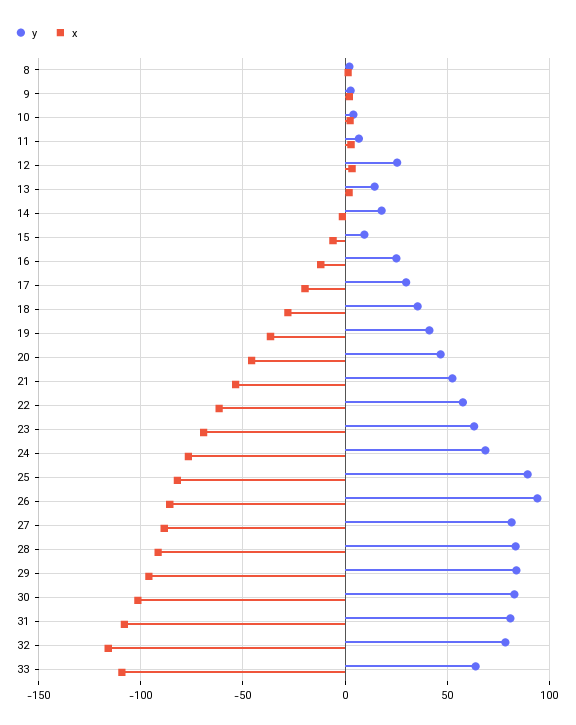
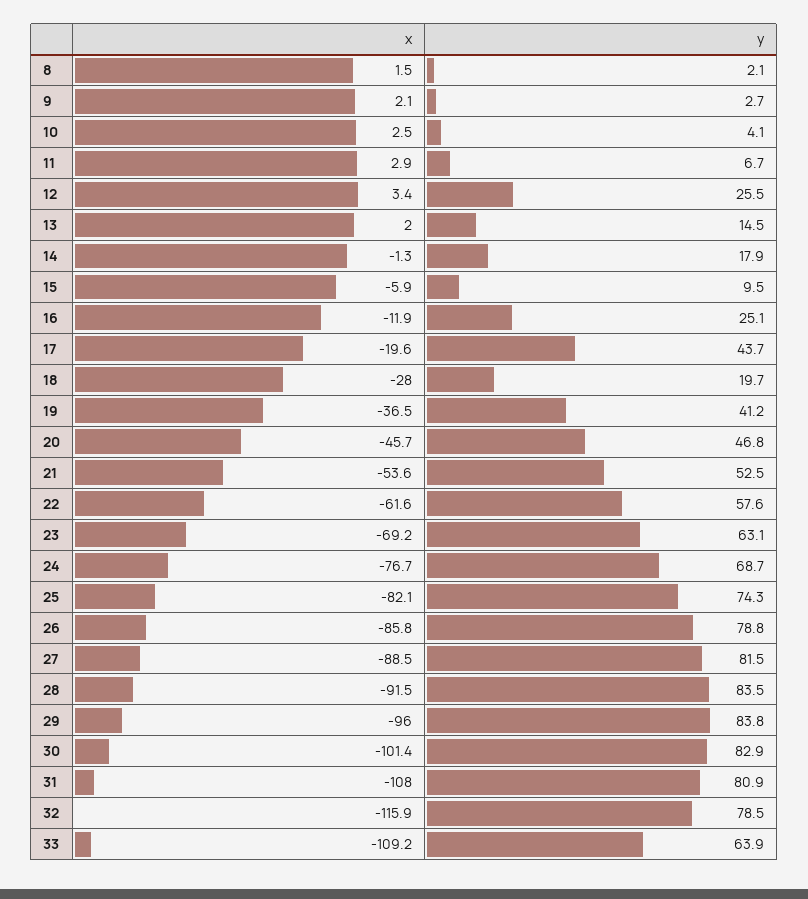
y, 17: 30 -> 43.7
y, 18: 35 -> 19.7
y, 25: 90 -> 74.3
y, 26: 95 -> 78.8

